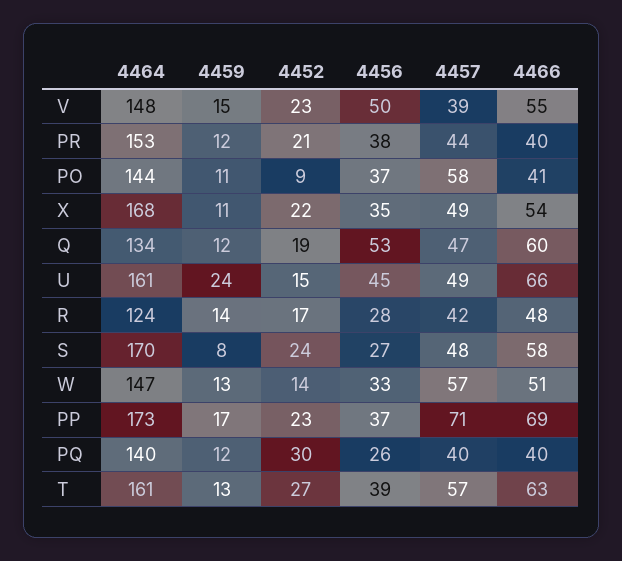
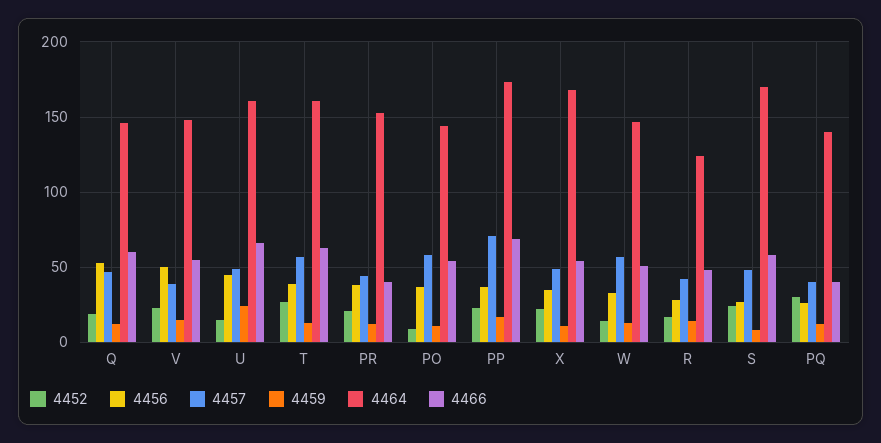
4466, PO: 41 -> 55
4464, Q: 134 -> 145

